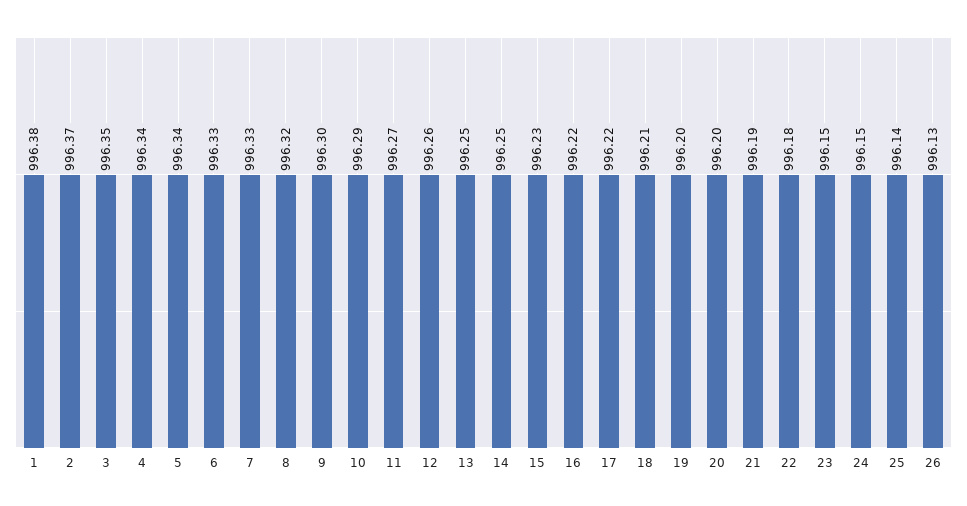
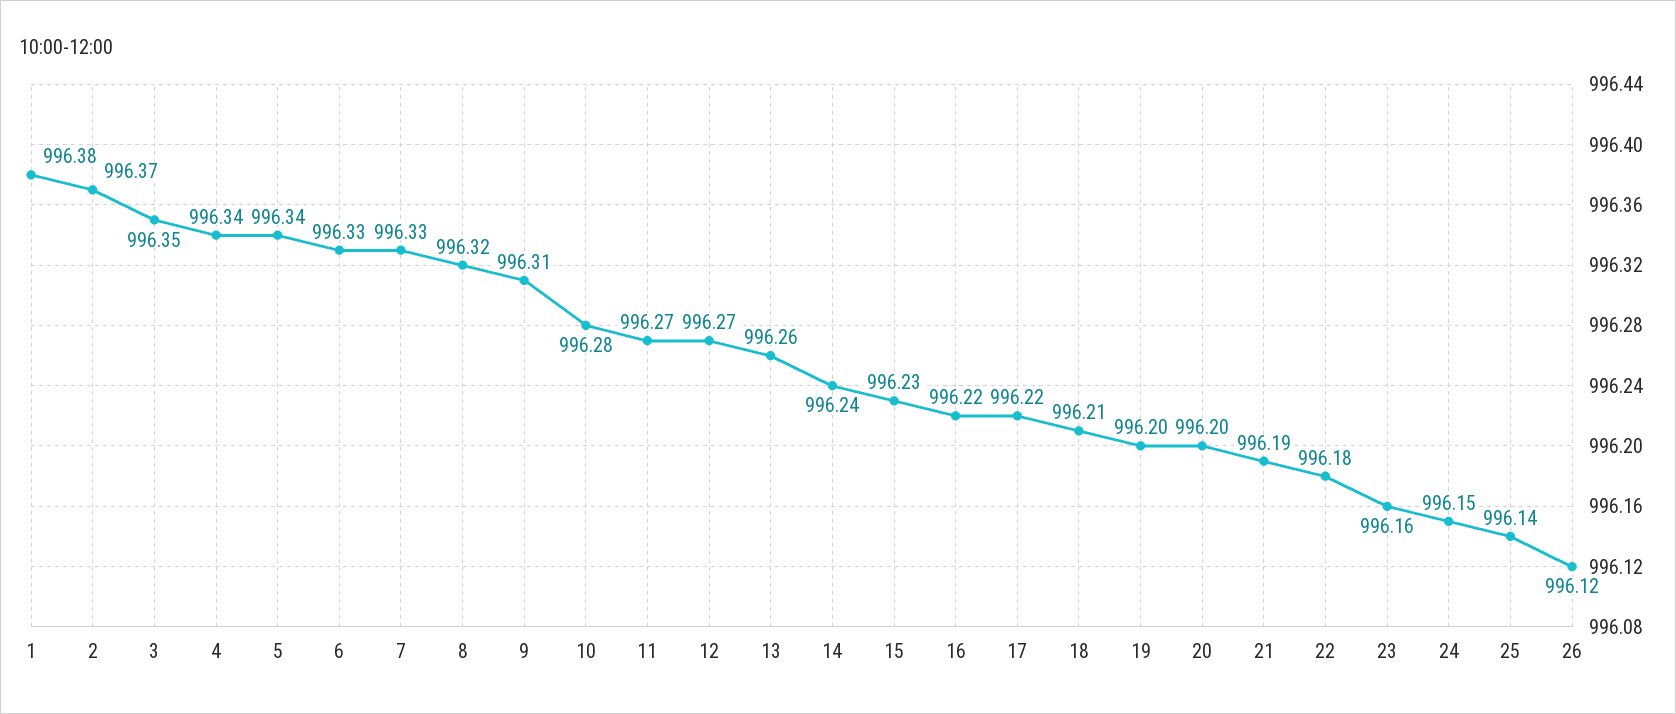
9: 996.3 -> 996.31
10: 996.29 -> 996.28
12: 996.26 -> 996.27
13: 996.25 -> 996.26
14: 996.25 -> 996.24
23: 996.15 -> 996.16
26: 996.13 -> 996.12

